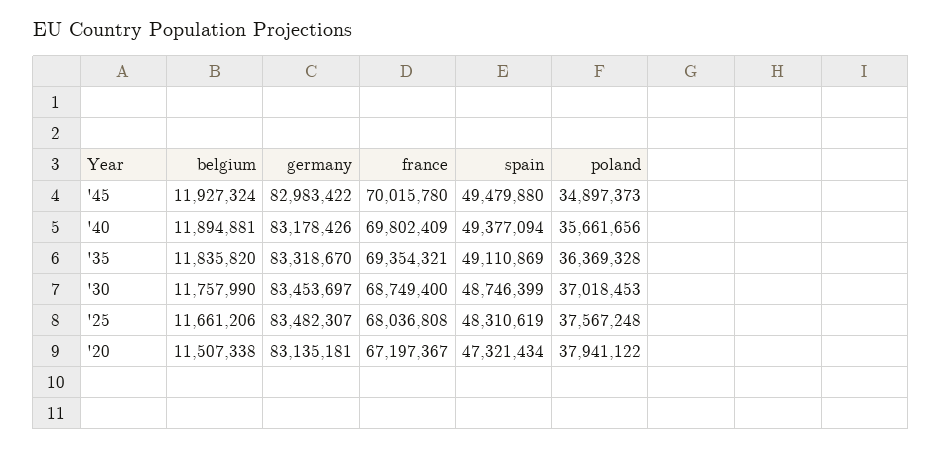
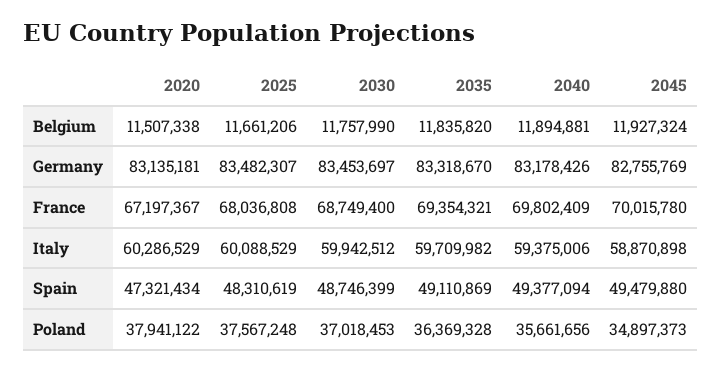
germany, '45: 82983422 -> 82755769
Italy, '20: none -> 60286529
Italy, '25: none -> 60088529
Italy, '30: none -> 59942512
Italy, '35: none -> 59709982
Italy, '40: none -> 59375006
Italy, '45: none -> 58870898

